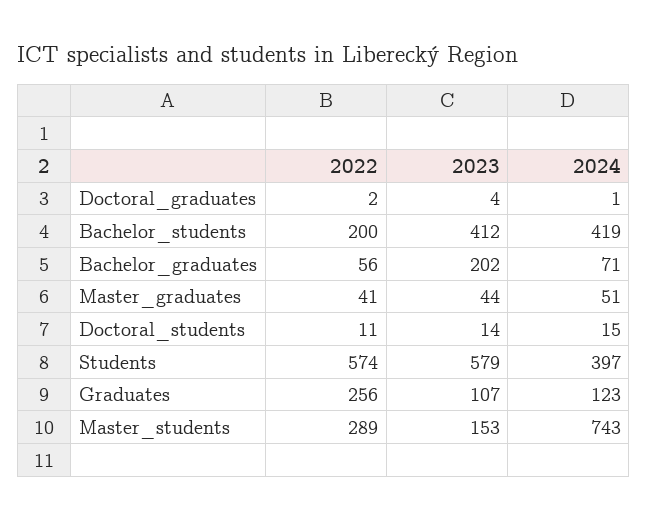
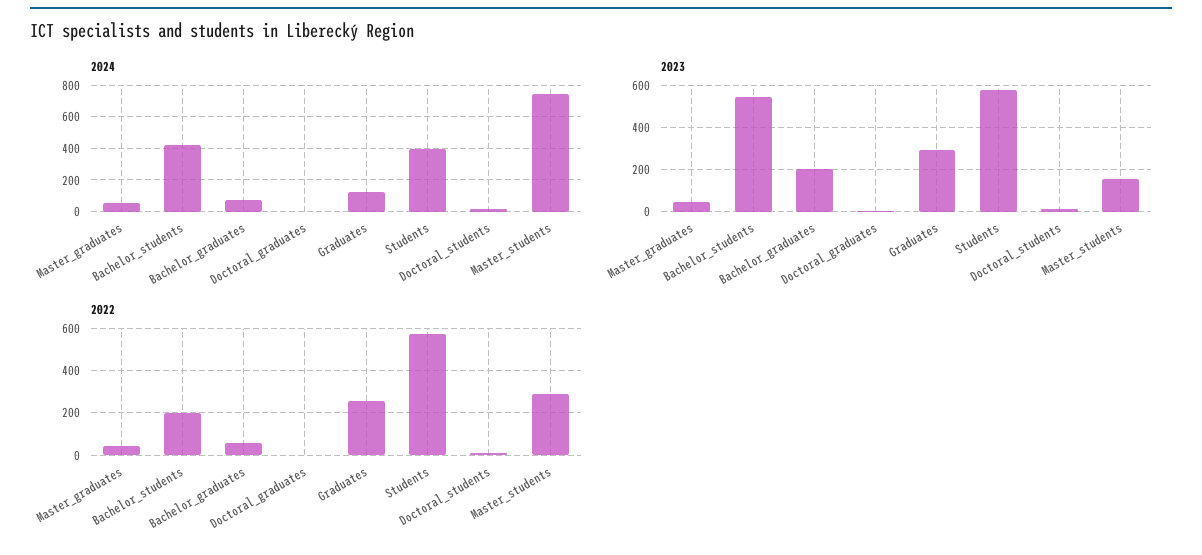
2023, Bachelor_students: 412 -> 550
2023, Graduates: 107 -> 300

